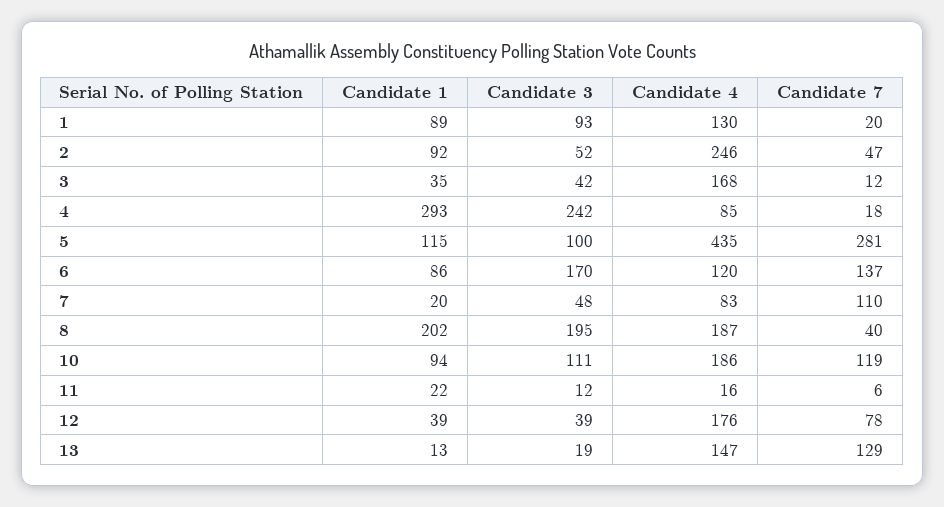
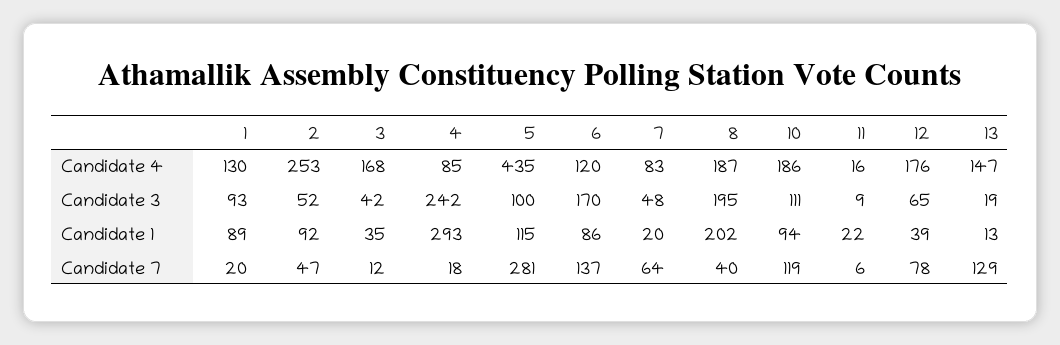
Candidate 4, 2: 246 -> 253
Candidate 7, 7: 110 -> 64
Candidate 3, 11: 12 -> 9
Candidate 3, 12: 39 -> 65

